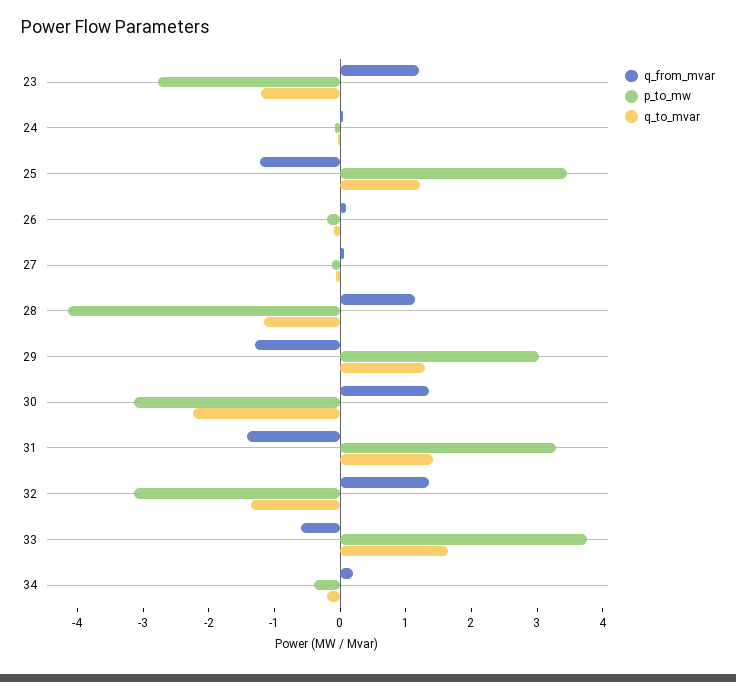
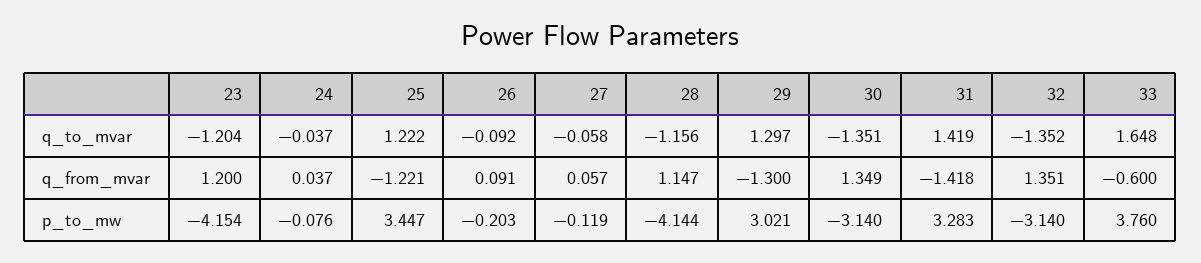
p_to_mw, 23: -2.8 -> -4.154
q_to_mvar, 30: -2.2 -> -1.351
q_from_mvar, 34: 0.2 -> none
p_to_mw, 34: -0.4 -> none
q_to_mvar, 34: -0.2 -> none

